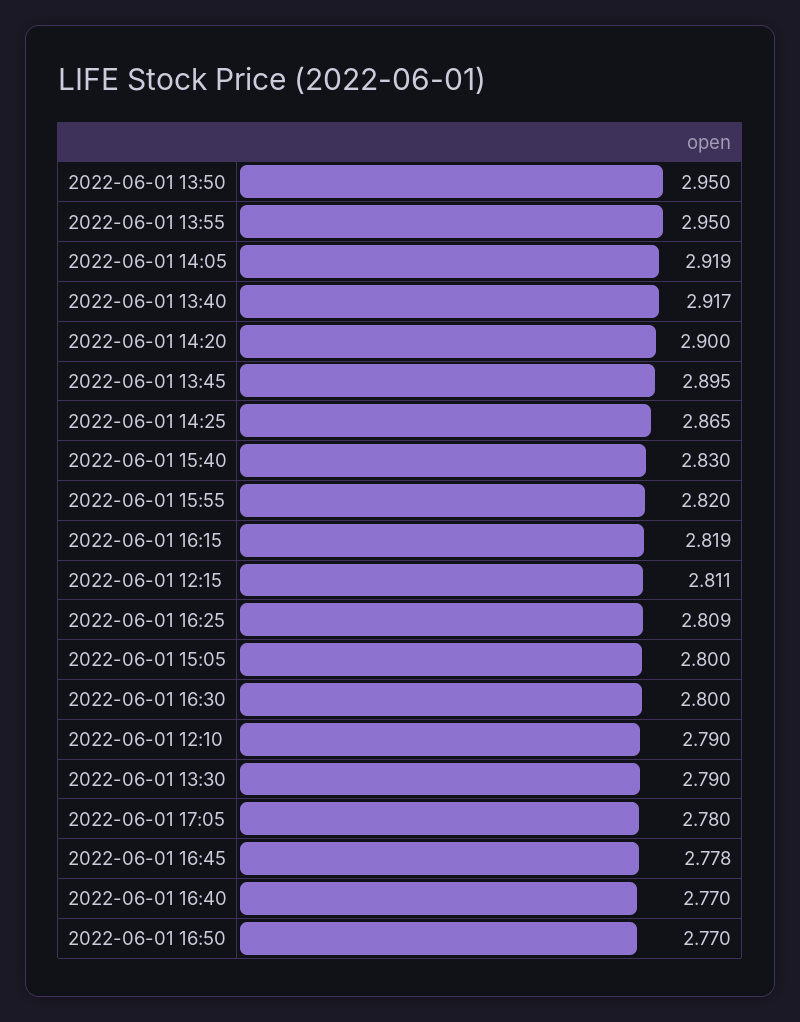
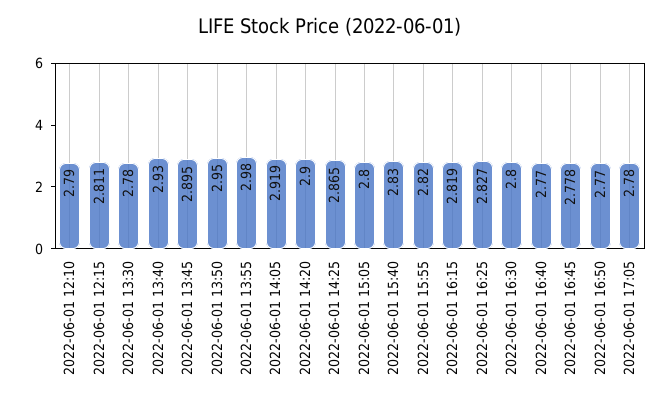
2022-06-01 13:55: 2.95 -> 2.98
2022-06-01 13:40: 2.917 -> 2.93
2022-06-01 16:25: 2.809 -> 2.827
2022-06-01 13:30: 2.79 -> 2.78

